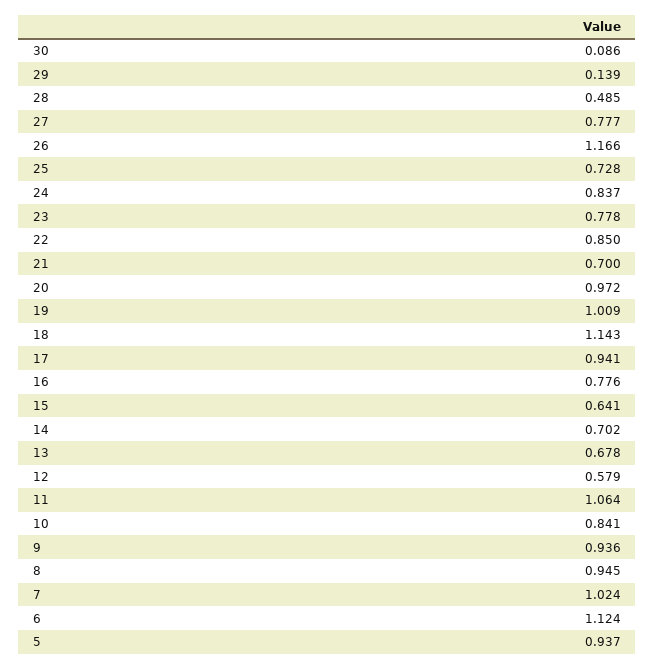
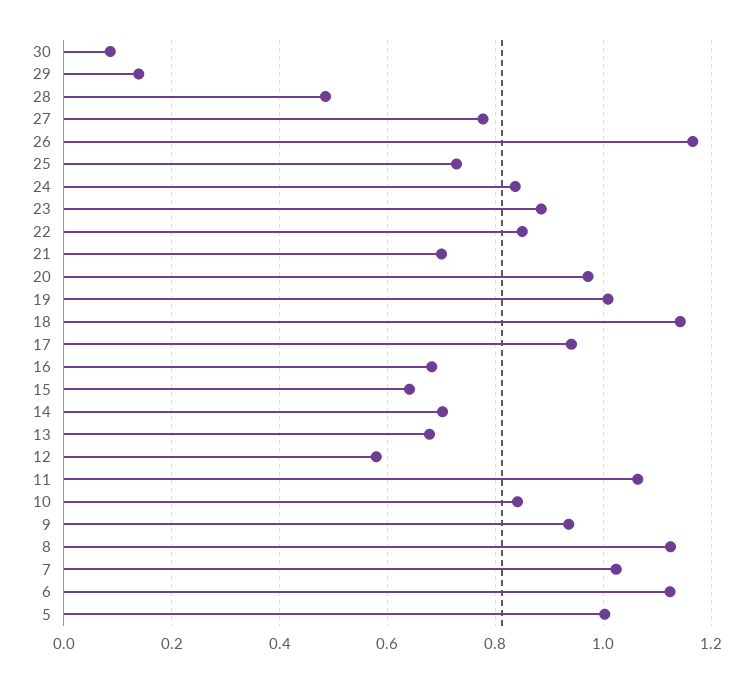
23: 0.778 -> 0.88
16: 0.776 -> 0.68
8: 0.945 -> 1.12
5: 0.937 -> 1

